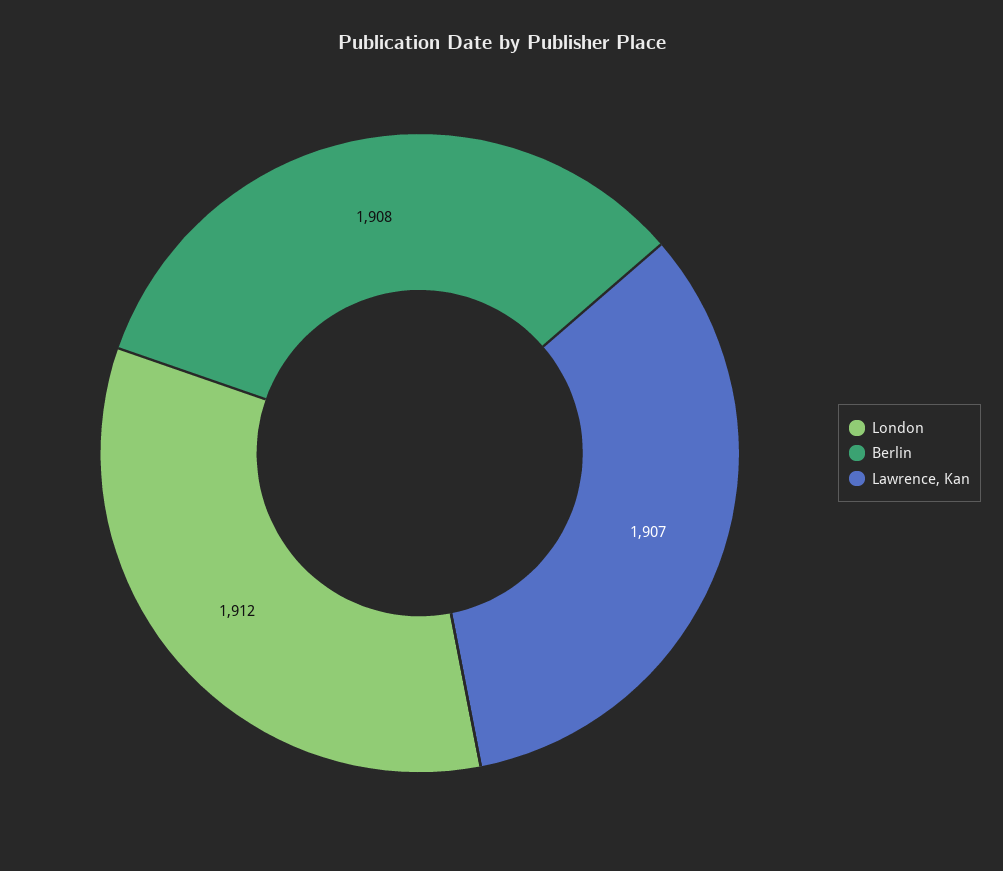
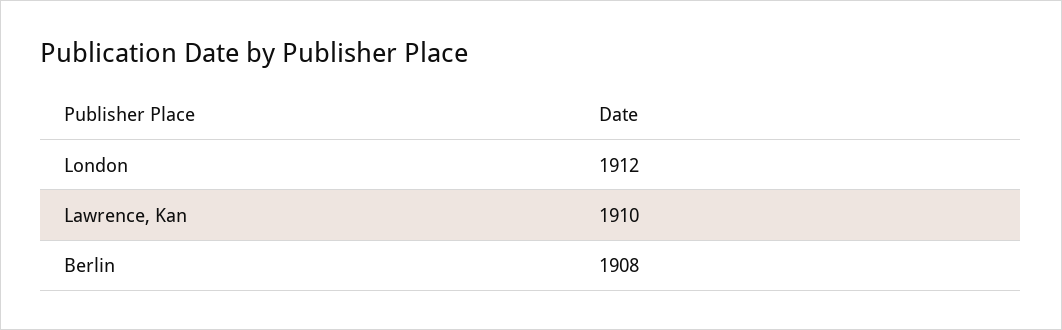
Lawrence, Kan: 1907 -> 1910

